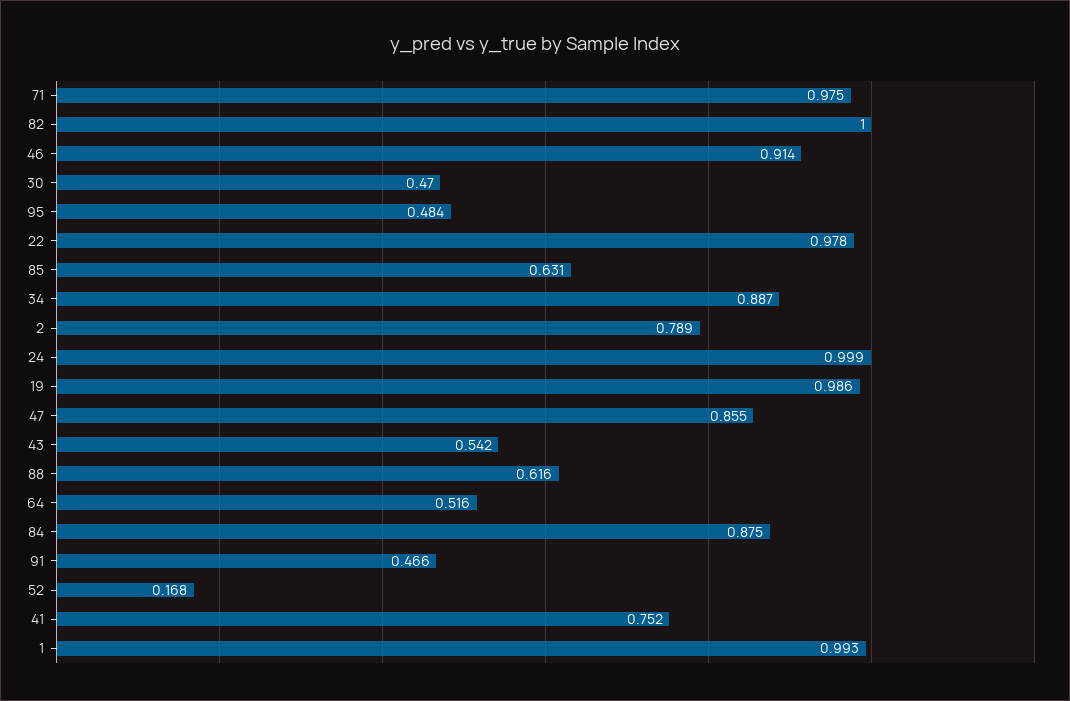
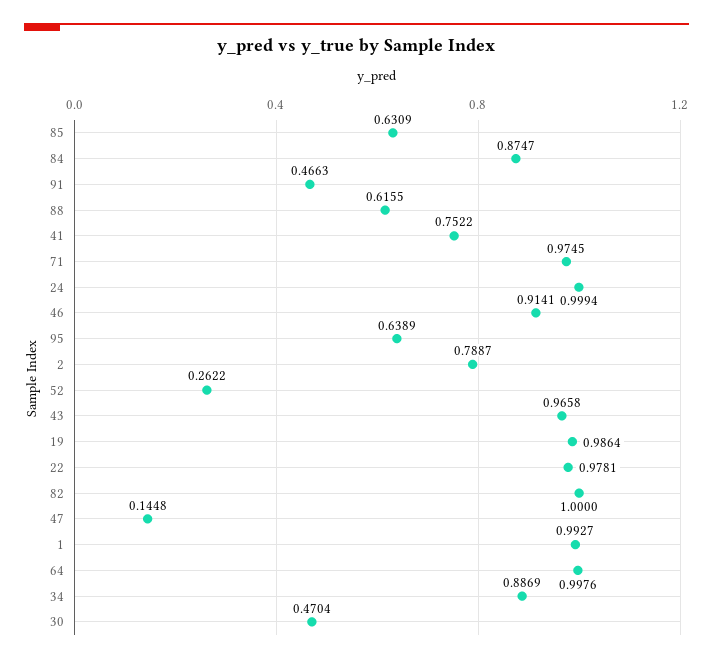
95: 0.484 -> 0.6389
47: 0.855 -> 0.1448
43: 0.542 -> 0.9658
64: 0.516 -> 0.9976
52: 0.168 -> 0.2622

